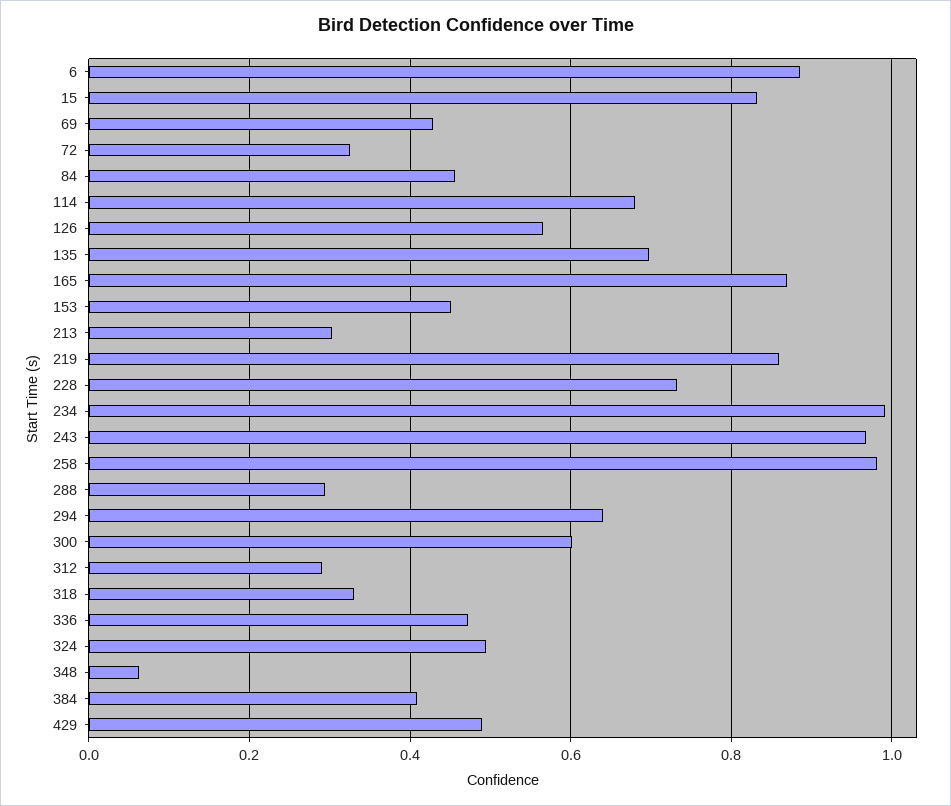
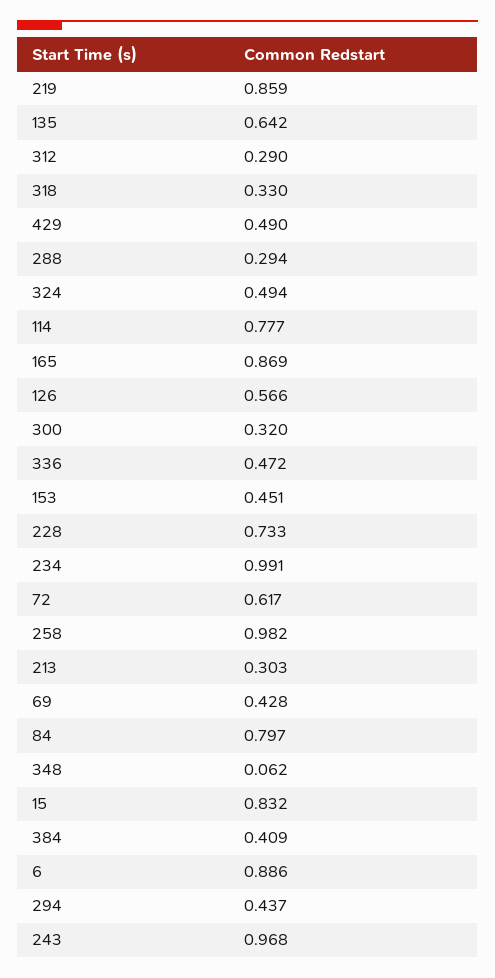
72: 0.32 -> 0.617
84: 0.46 -> 0.797
114: 0.68 -> 0.777
135: 0.7 -> 0.642
294: 0.64 -> 0.437
300: 0.6 -> 0.32

